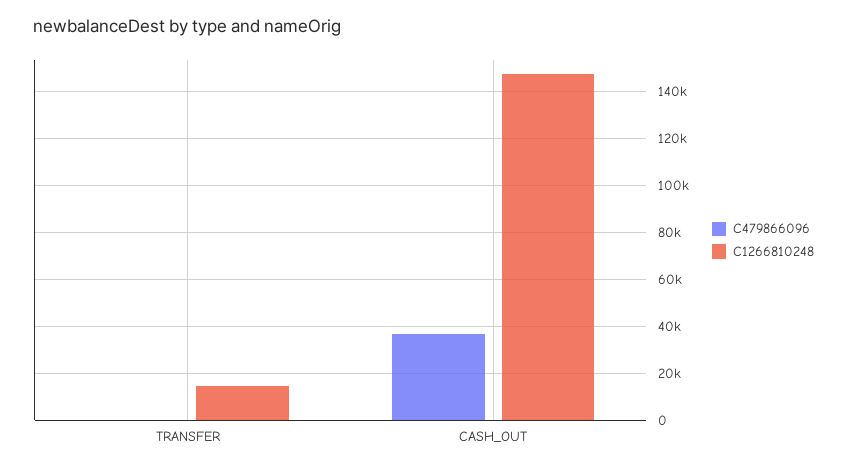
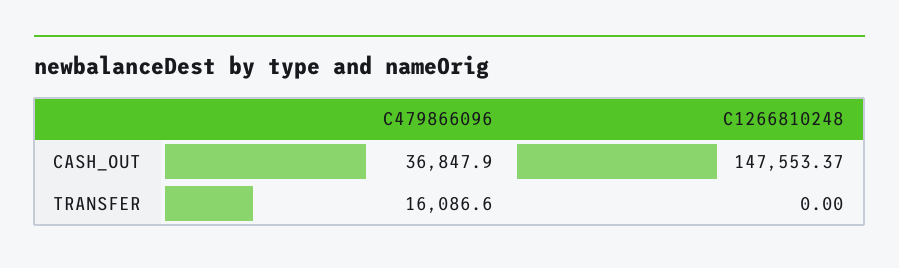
C479866096, TRANSFER: 0 -> 16086.6
C1266810248, TRANSFER: 15000 -> 0

